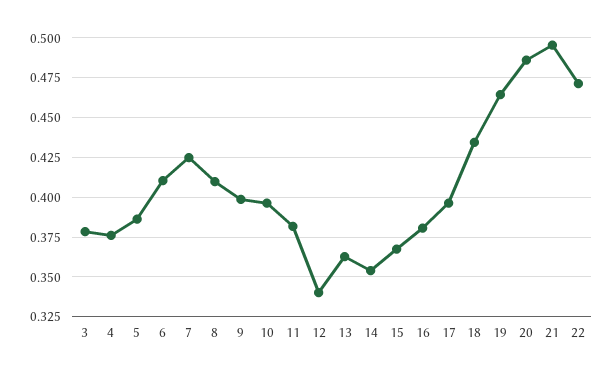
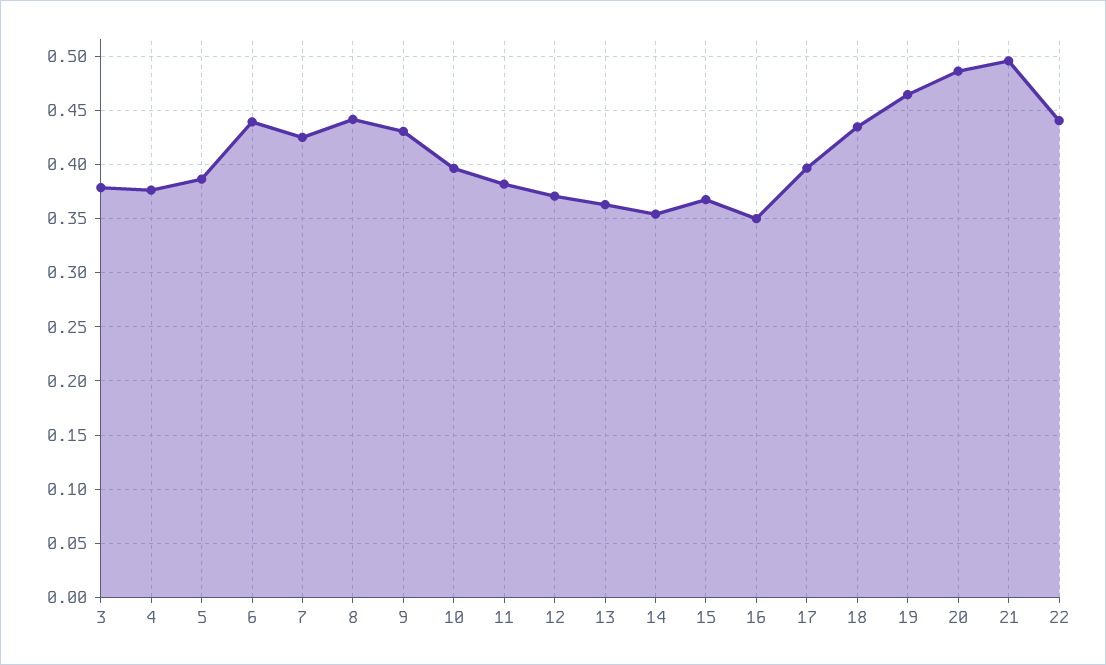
6: 0.41 -> 0.44
8: 0.41 -> 0.44
9: 0.4 -> 0.43
12: 0.34 -> 0.37
16: 0.38 -> 0.35
22: 0.47 -> 0.44

